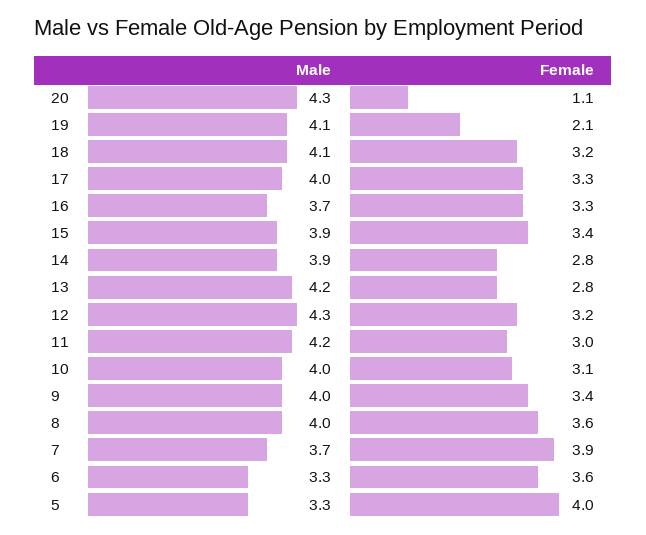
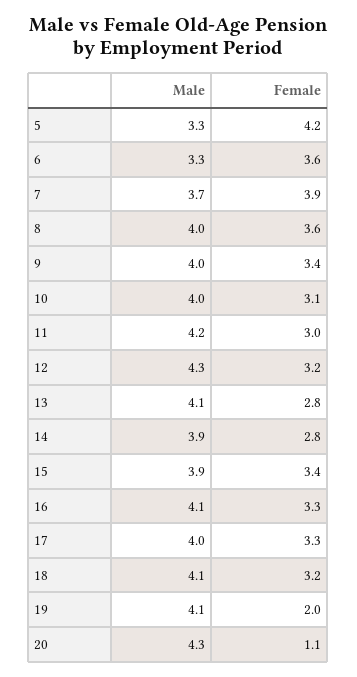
Female, 19: 2.1 -> 2
Male, 16: 3.7 -> 4.1
Male, 13: 4.2 -> 4.1
Female, 5: 4 -> 4.2

